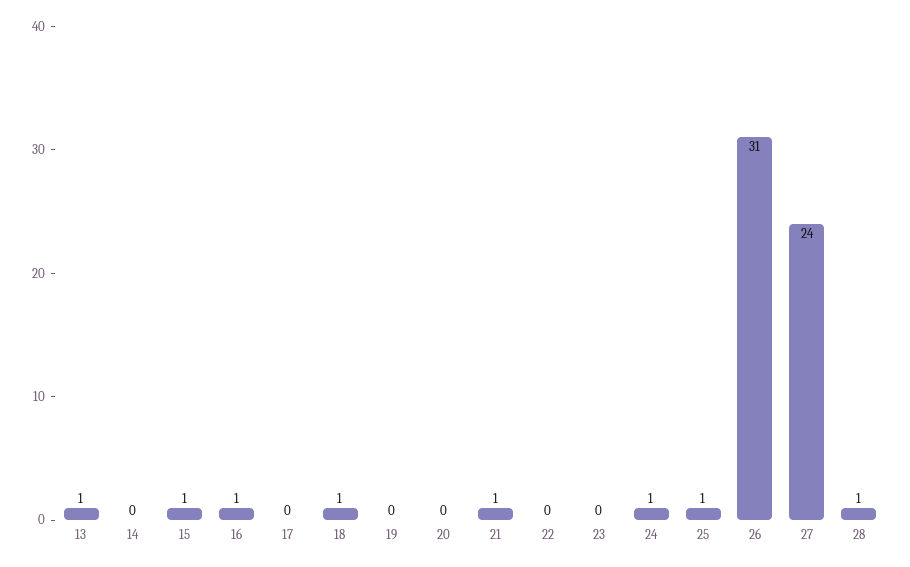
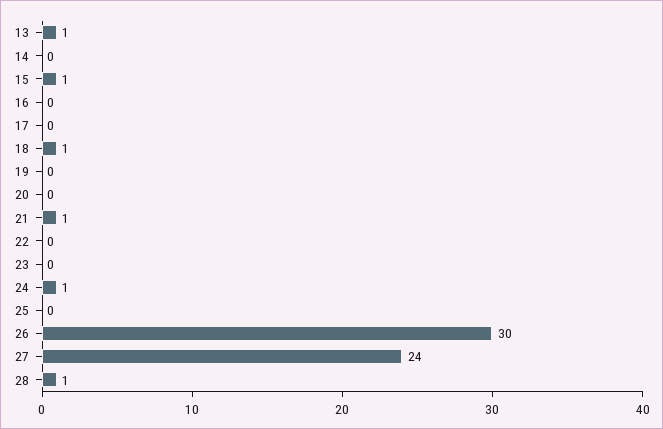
16: 1 -> 0
25: 1 -> 0
26: 31 -> 30

